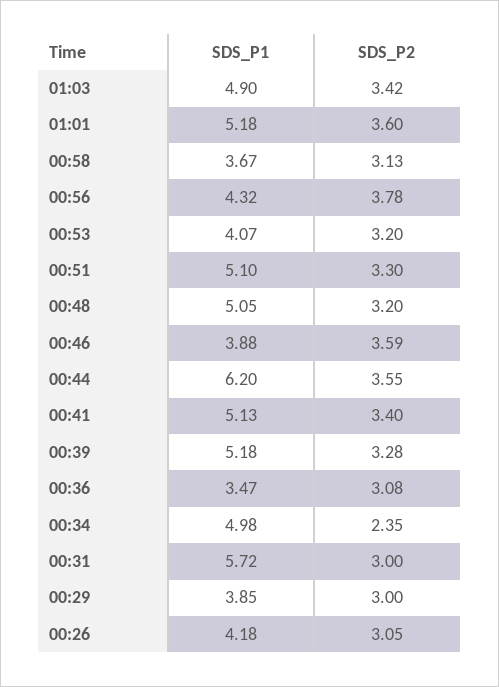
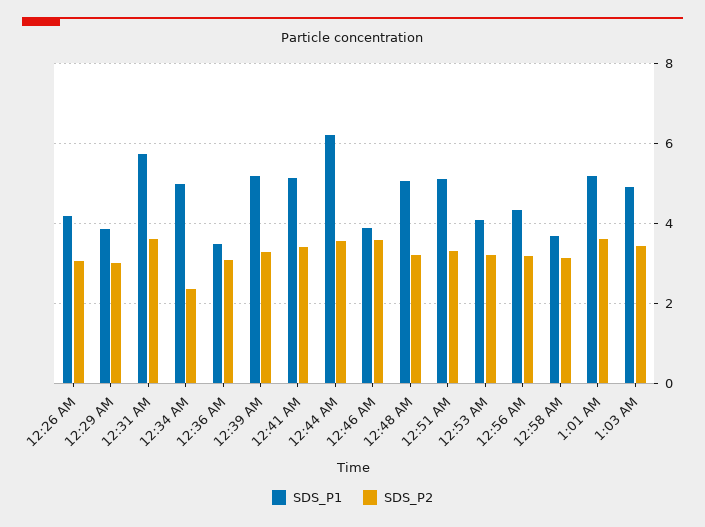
SDS_P2, 00:56: 3.78 -> 3.2
SDS_P2, 00:31: 3 -> 3.6

